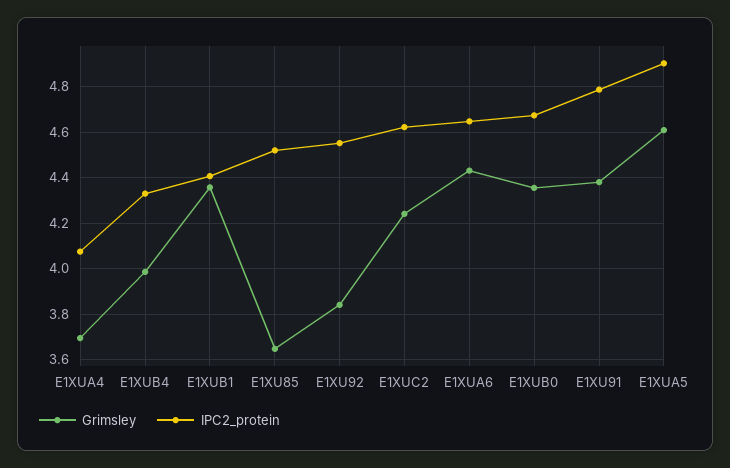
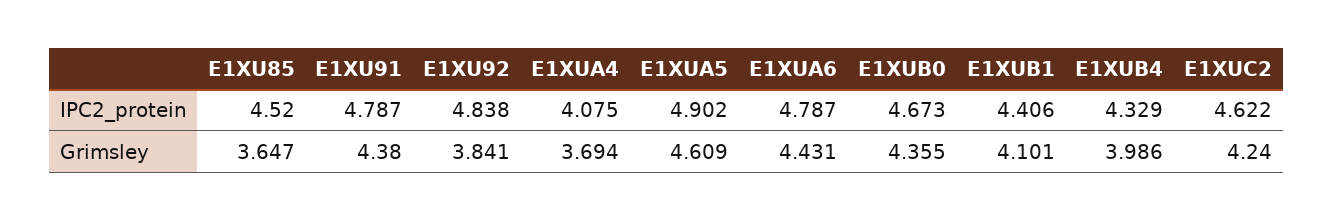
Grimsley, E1XUB1: 4.35 -> 4.101
IPC2_protein, E1XU92: 4.55 -> 4.838
IPC2_protein, E1XUA6: 4.65 -> 4.787

